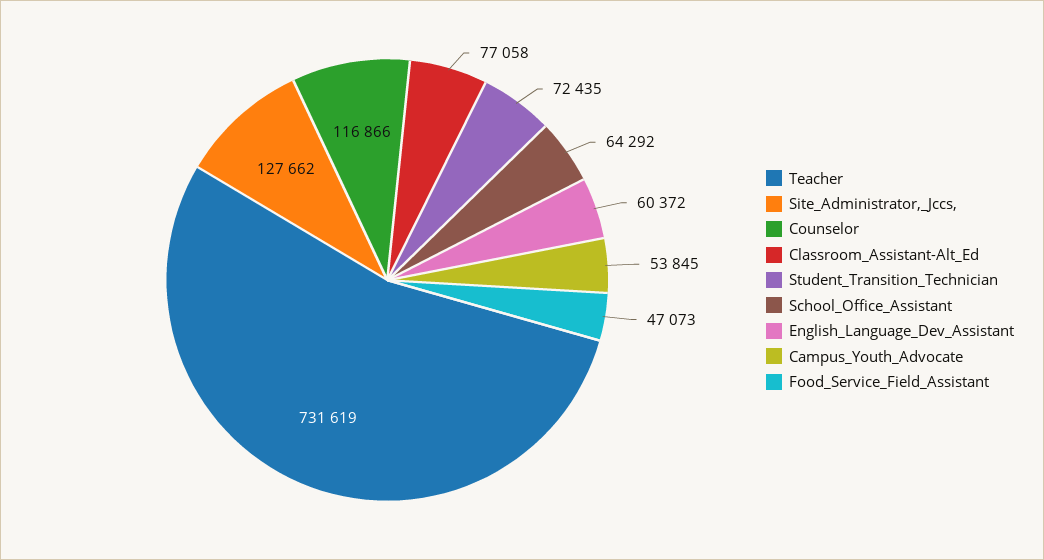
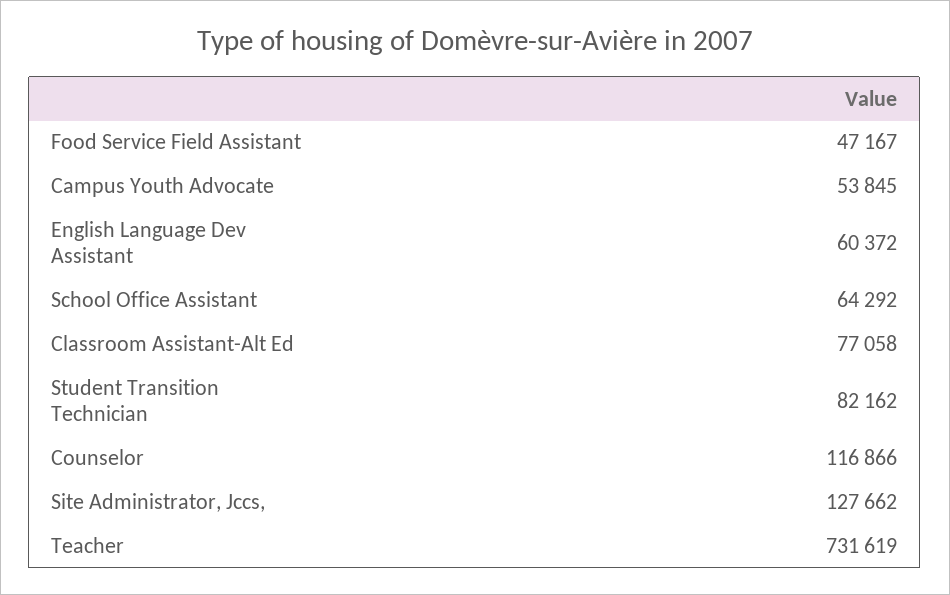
Student_Transition_Technician: 72435 -> 82162
Food_Service_Field_Assistant: 47073 -> 47167

